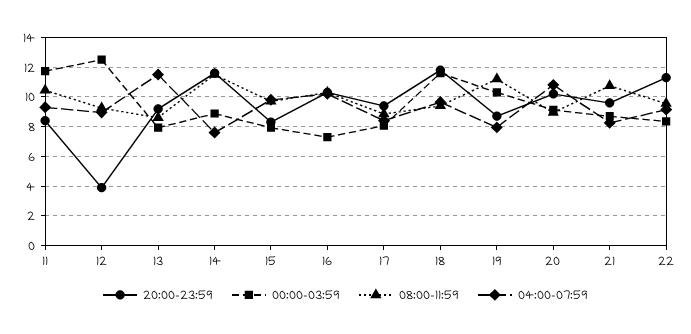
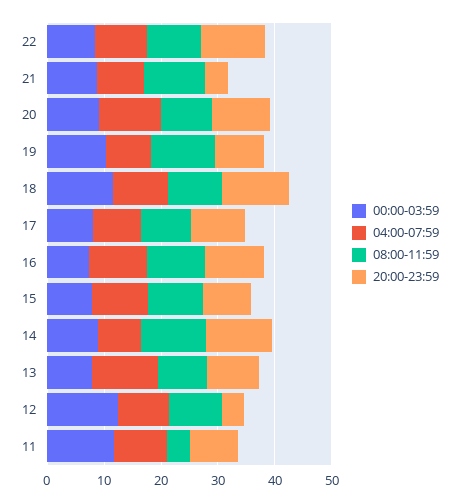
08:00-11:59, 11: 10.5 -> 4
20:00-23:59, 21: 9.5 -> 4

